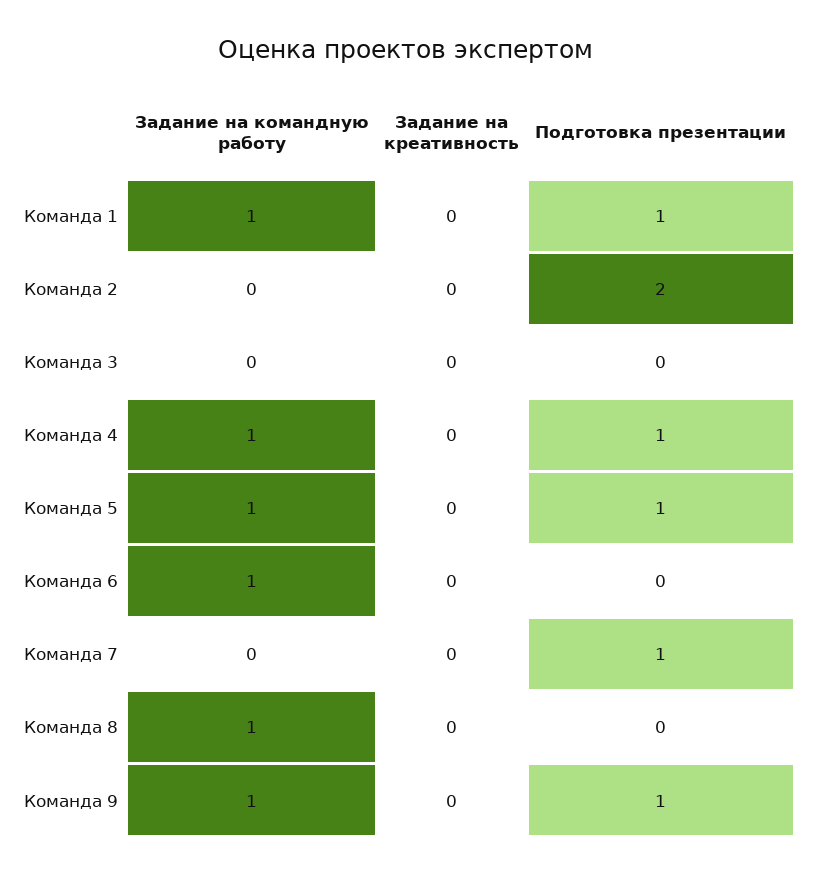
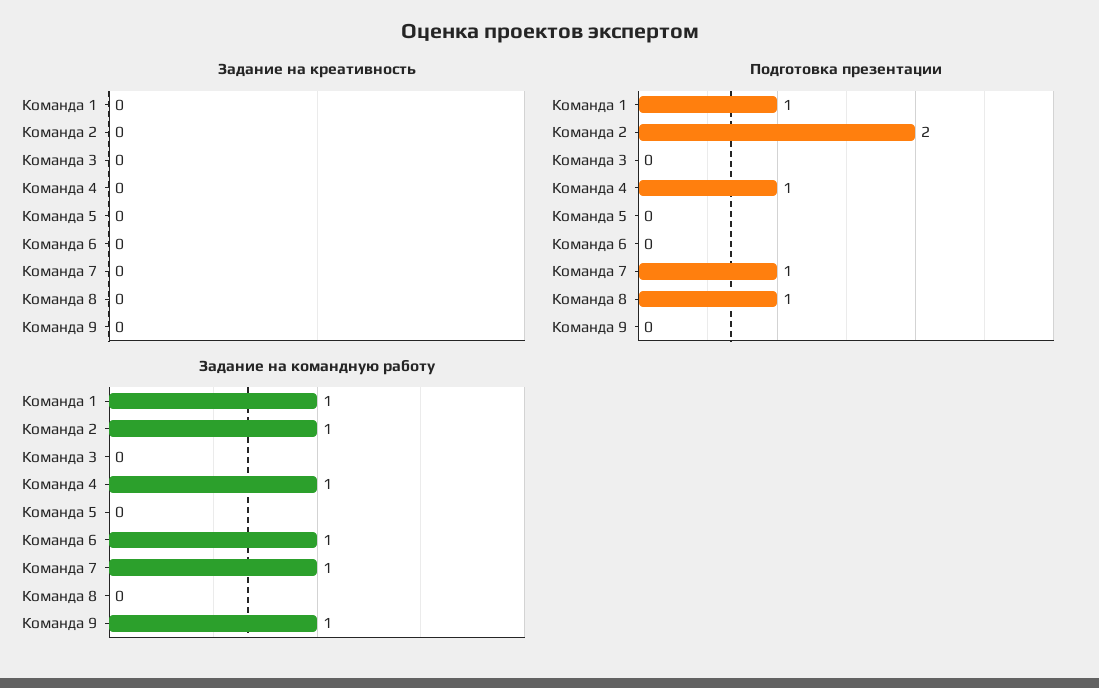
Задание на командную работу, Команда 2: 0 -> 1
Задание на командную работу, Команда 5: 1 -> 0
Подготовка презентации, Команда 5: 1 -> 0
Задание на командную работу, Команда 7: 0 -> 1
Задание на командную работу, Команда 8: 1 -> 0
Подготовка презентации, Команда 8: 0 -> 1
Подготовка презентации, Команда 9: 1 -> 0

